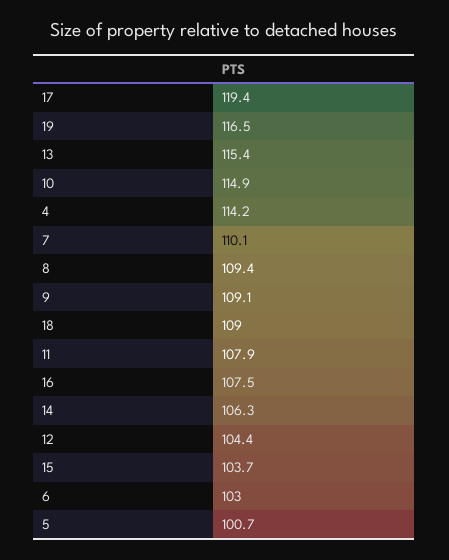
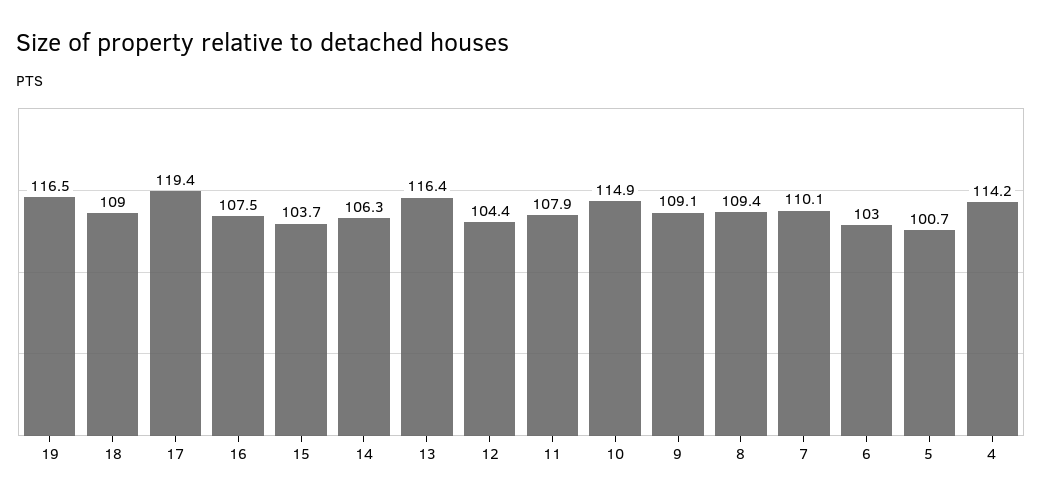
13: 115.4 -> 116.4

